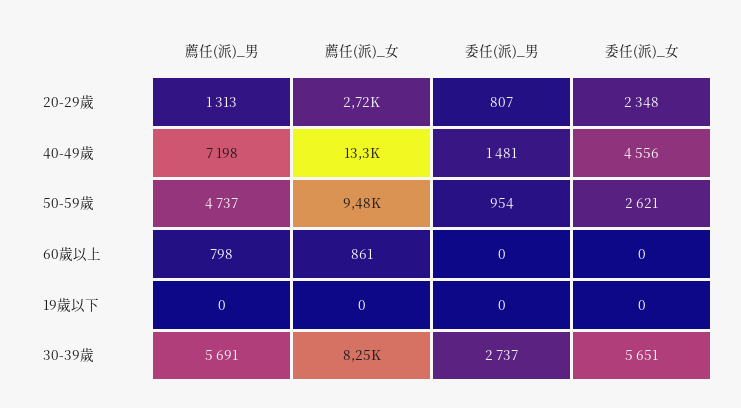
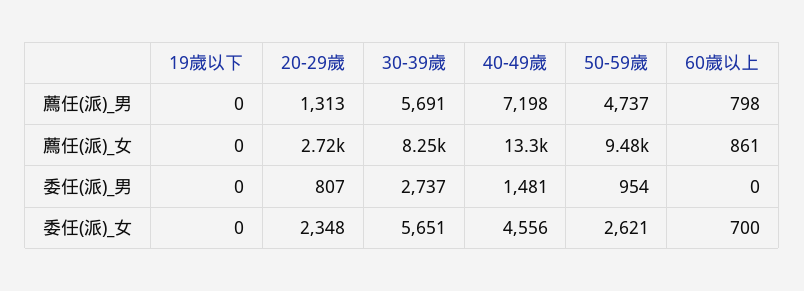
委任(派)_女, 60歲以上: 0 -> 700

